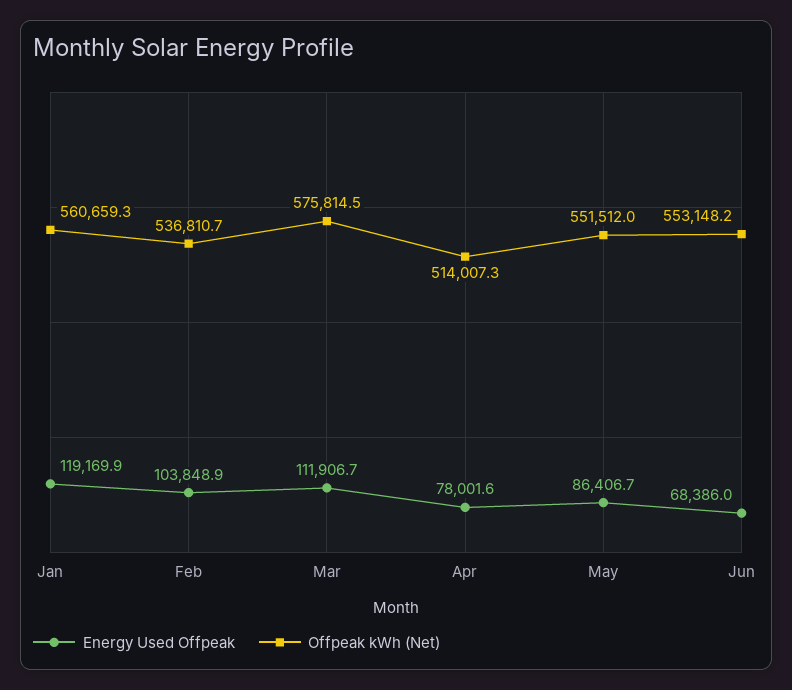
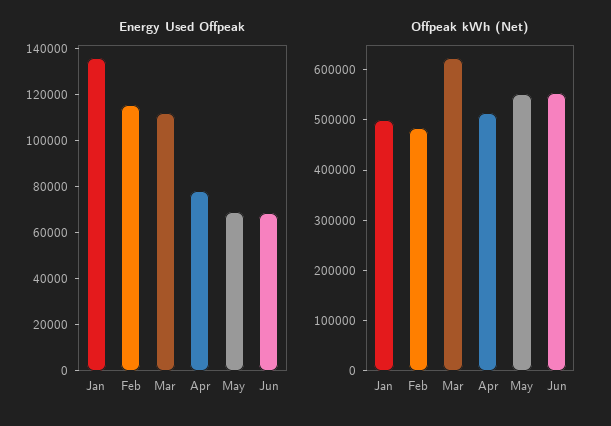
Energy Used Offpeak, Jan: 119169.9 -> 135000
Offpeak kWh (Net), Jan: 560659.3 -> 500000
Energy Used Offpeak, Feb: 103848.9 -> 115000
Offpeak kWh (Net), Feb: 536810.7 -> 480000
Offpeak kWh (Net), Mar: 575814.5 -> 620000
Energy Used Offpeak, May: 86406.7 -> 70000

